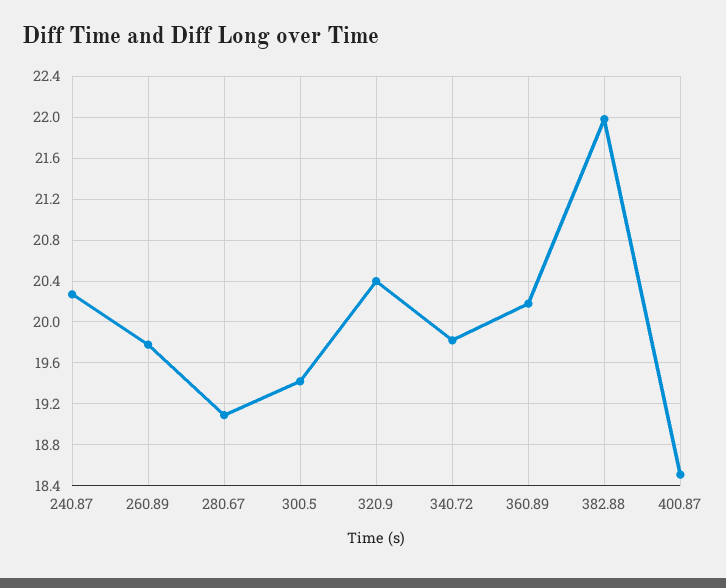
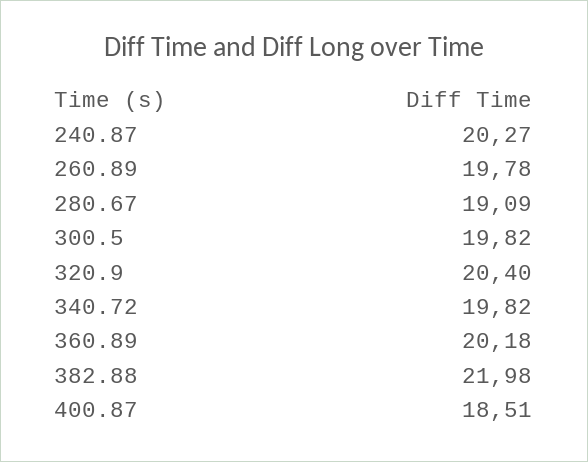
300.5: 19.4 -> 19.82

